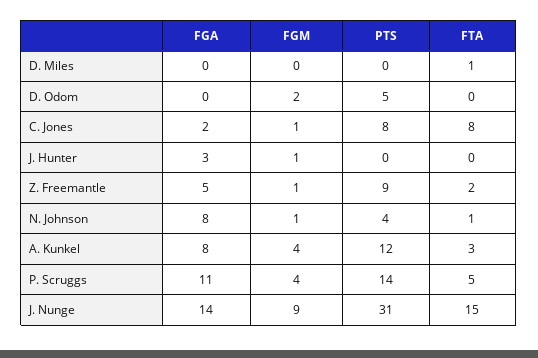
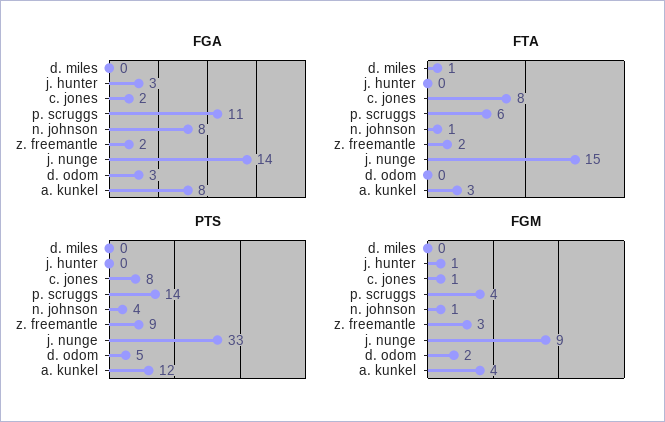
FGA, D. Odom: 0 -> 3
FGA, Z. Freemantle: 5 -> 2
FGM, Z. Freemantle: 1 -> 3
FTA, P. Scruggs: 5 -> 6
PTS, J. Nunge: 31 -> 33

